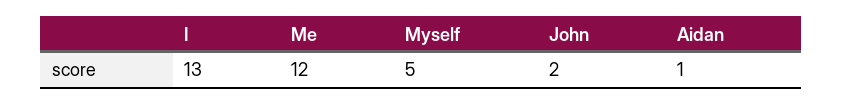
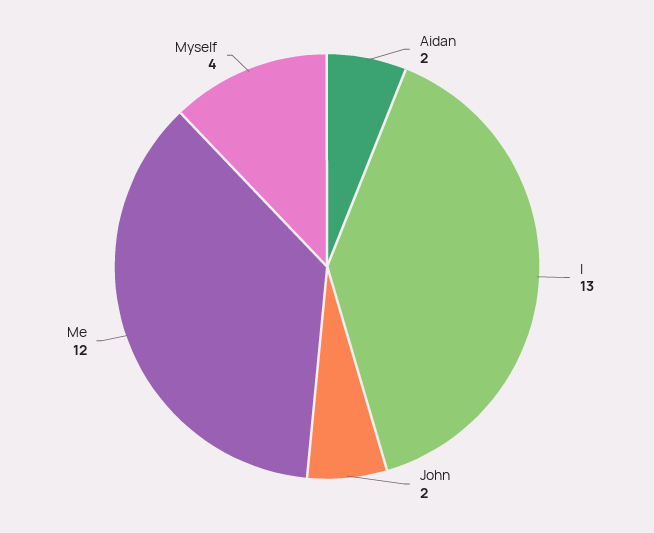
Myself: 5 -> 4
Aidan: 1 -> 2

